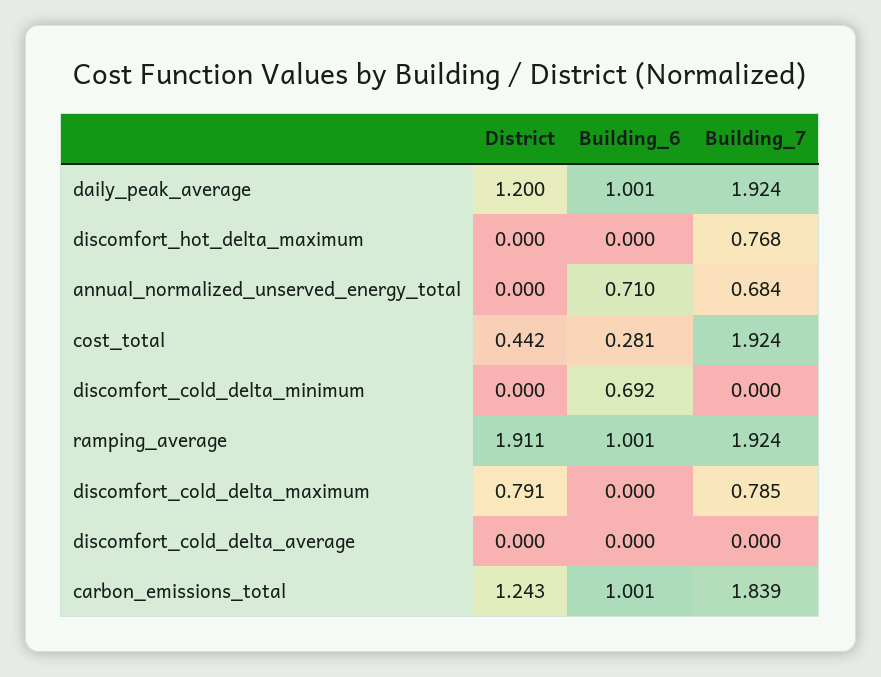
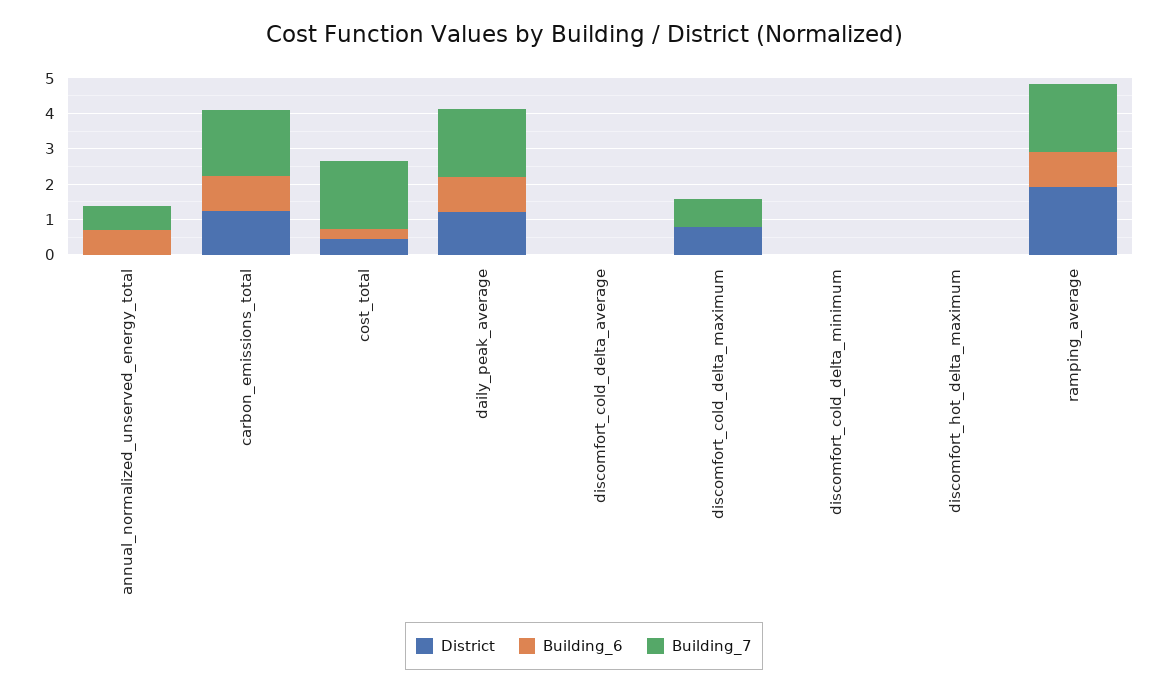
Building_7, discomfort_hot_delta_maximum: 0.768 -> 0
Building_6, discomfort_cold_delta_minimum: 0.692 -> 0

